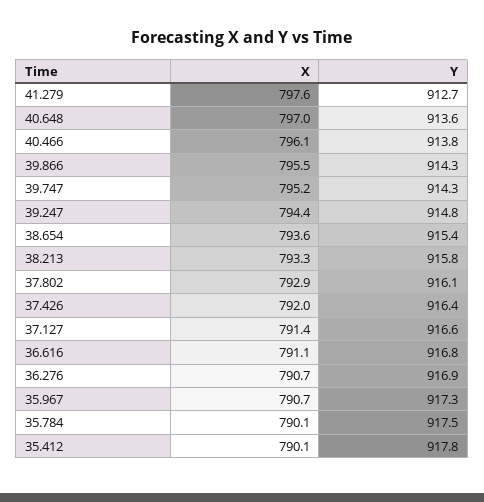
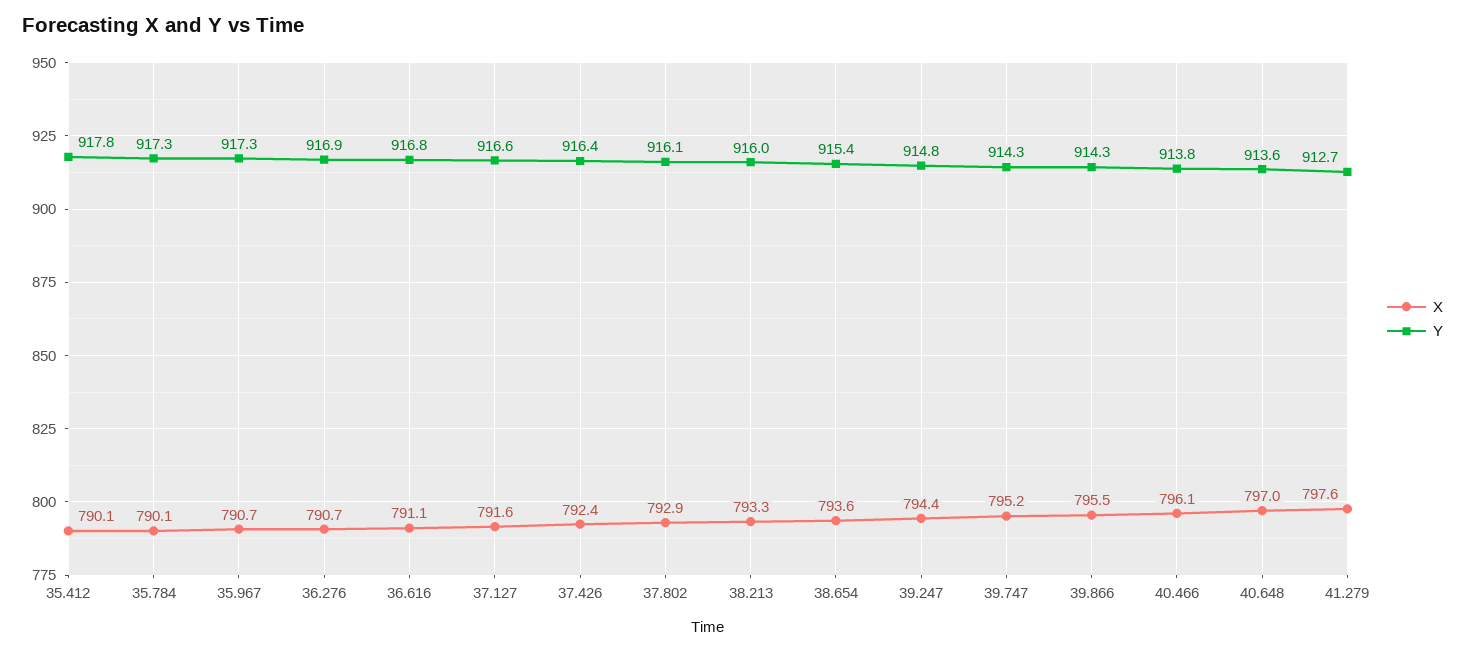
Y, 38.213: 915.8 -> 916
X, 37.426: 792 -> 792.4
X, 37.127: 791.4 -> 791.6
Y, 35.784: 917.5 -> 917.3

